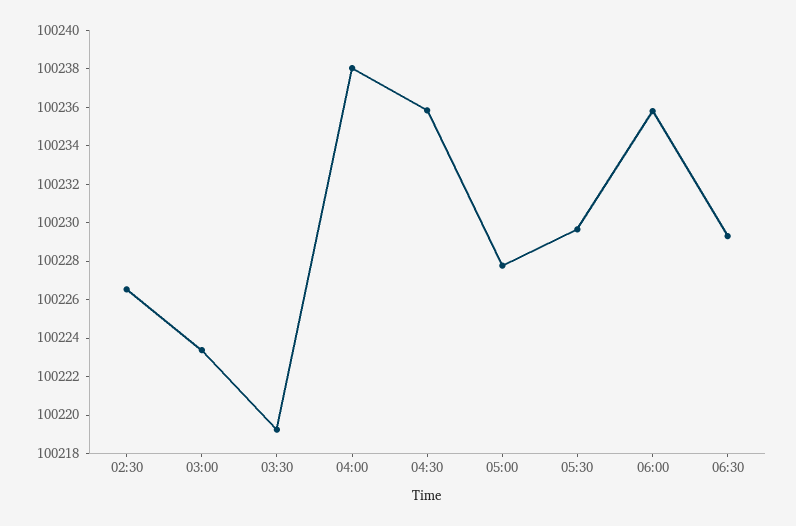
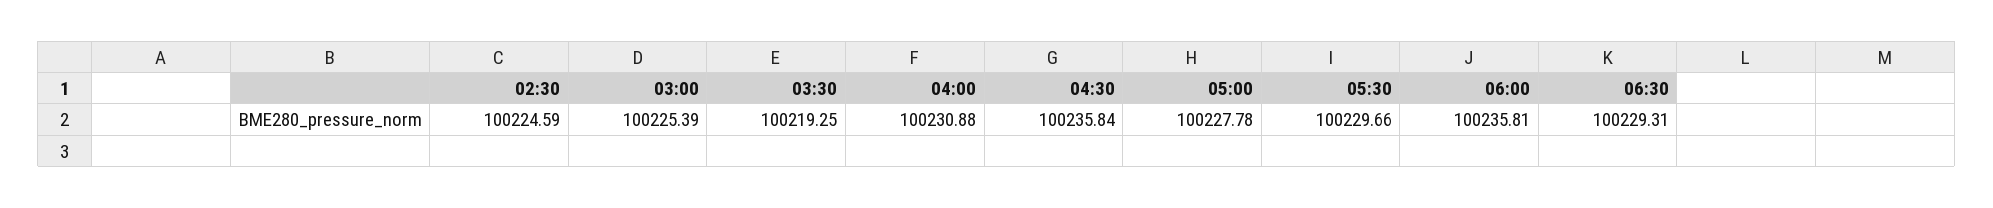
02:30: 100226.5 -> 100224.59
03:00: 100223.5 -> 100225.39
04:00: 100238 -> 100230.88

